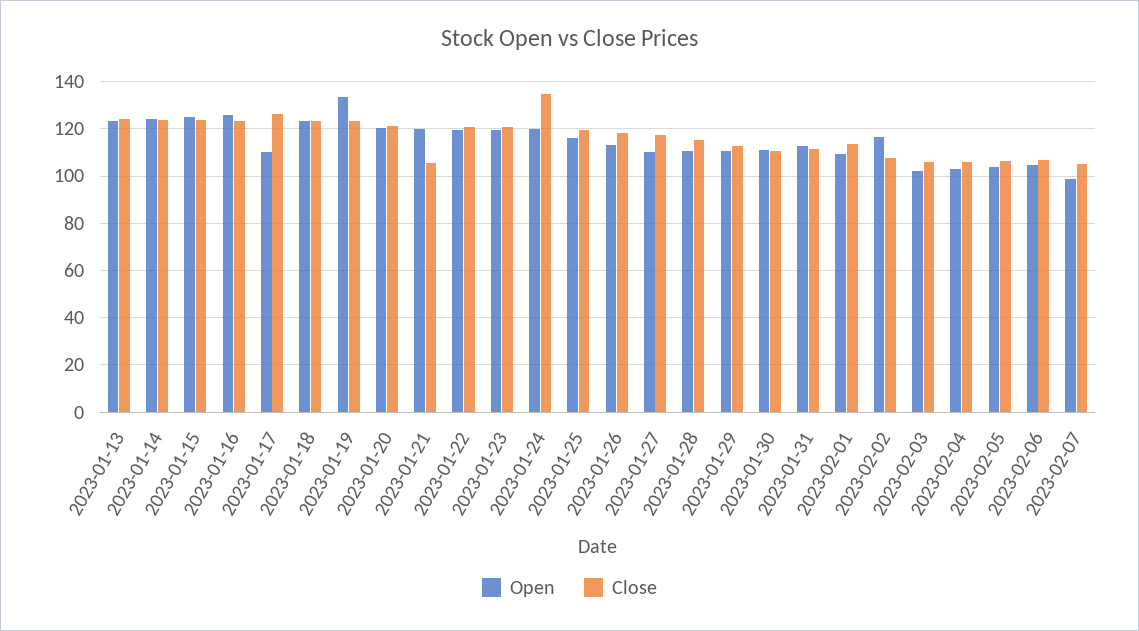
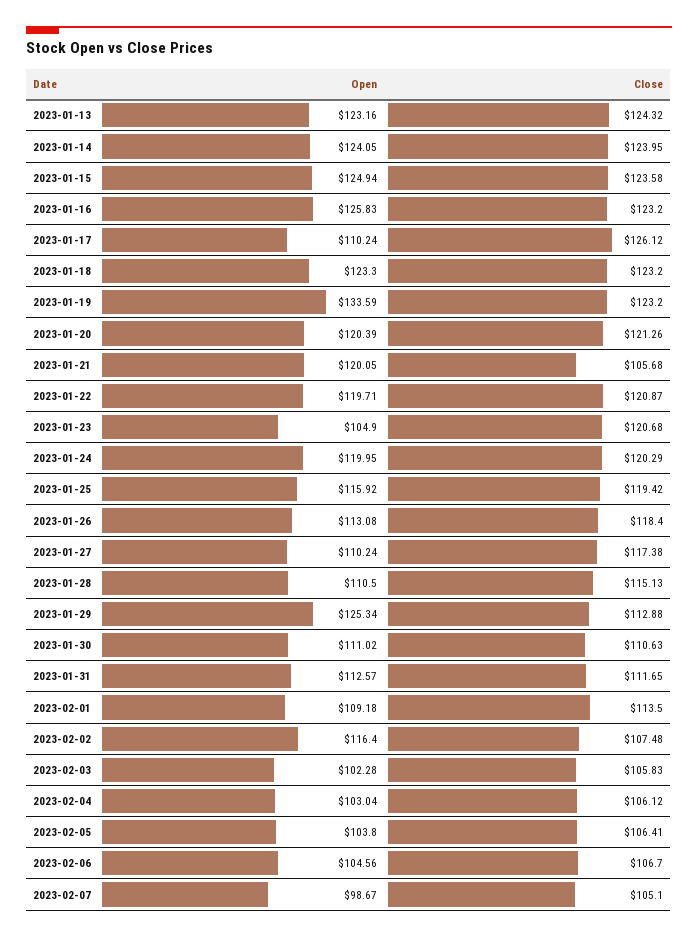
Open, 2023-01-23: 120 -> 104.9
Close, 2023-01-24: 135 -> 120.29
Open, 2023-01-29: 110 -> 125.34

